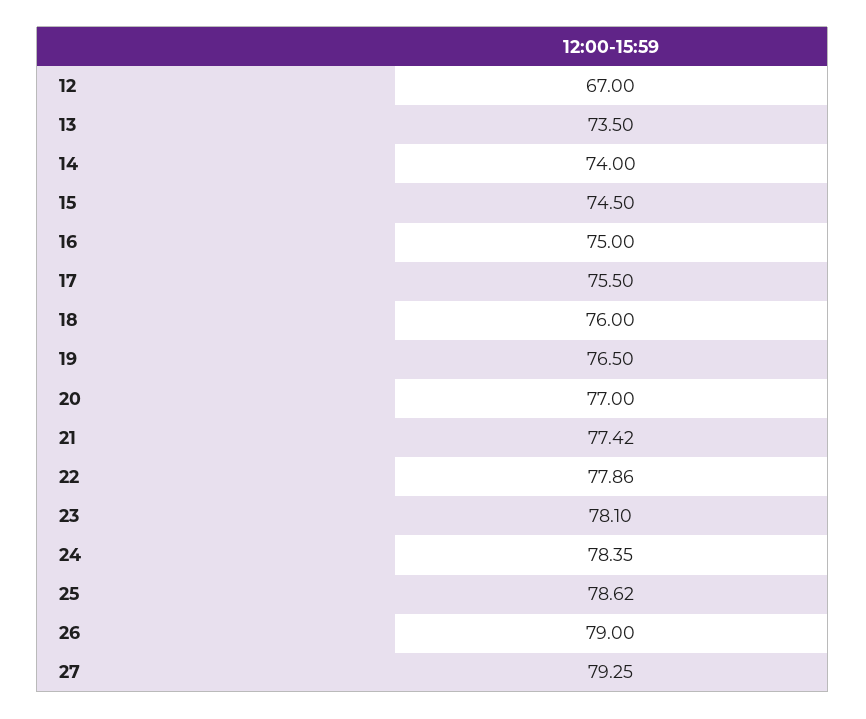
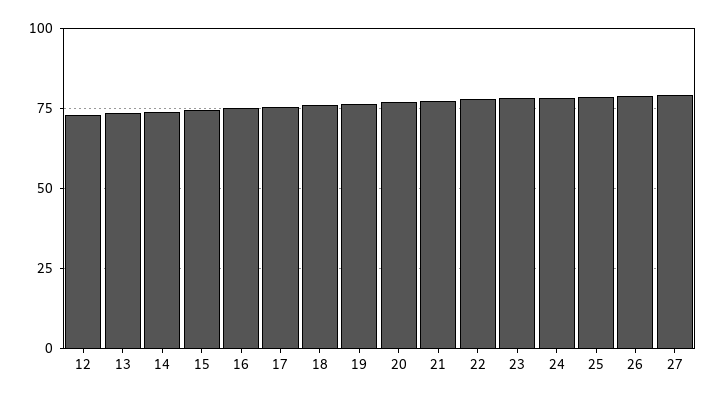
12: 67 -> 72.5

